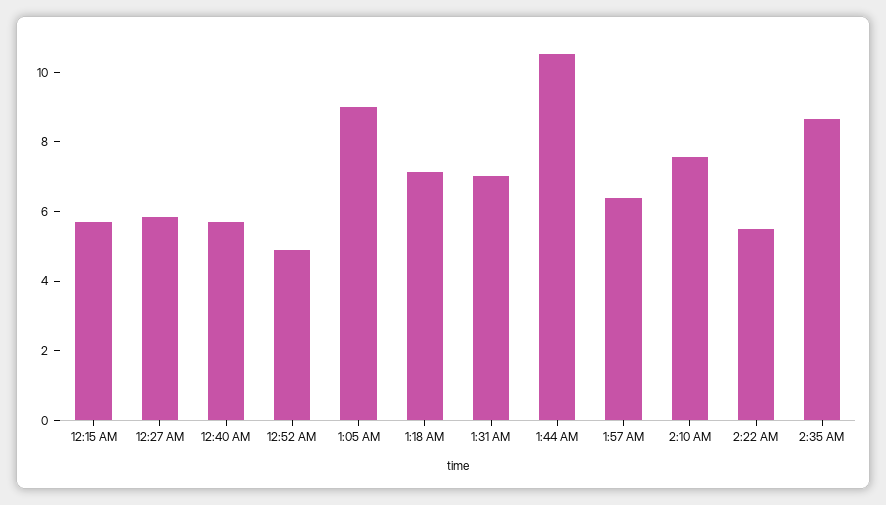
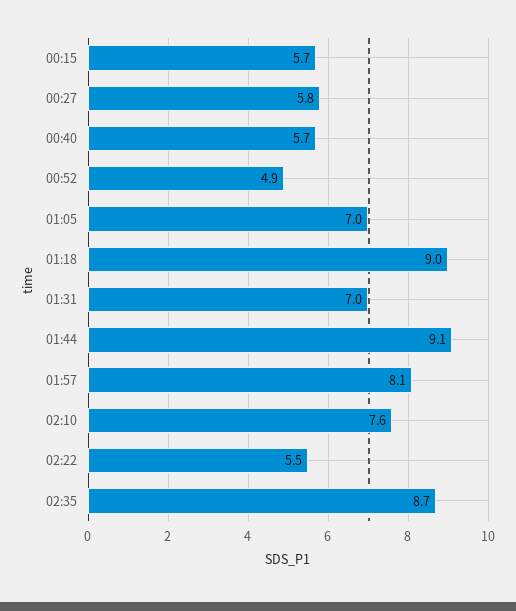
1:05 AM: 9 -> 7
1:18 AM: 7 -> 9
1:44 AM: 10.5 -> 9.1
1:57 AM: 6.5 -> 8.1

